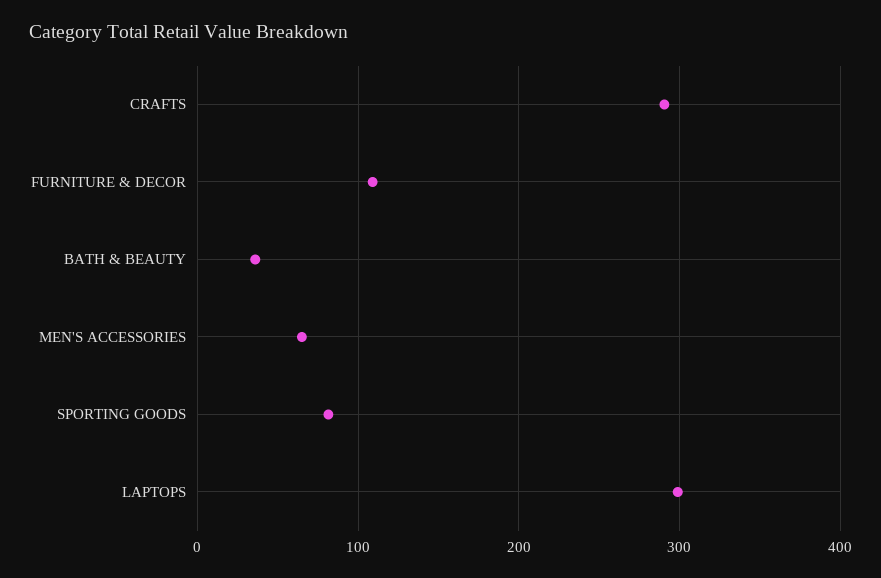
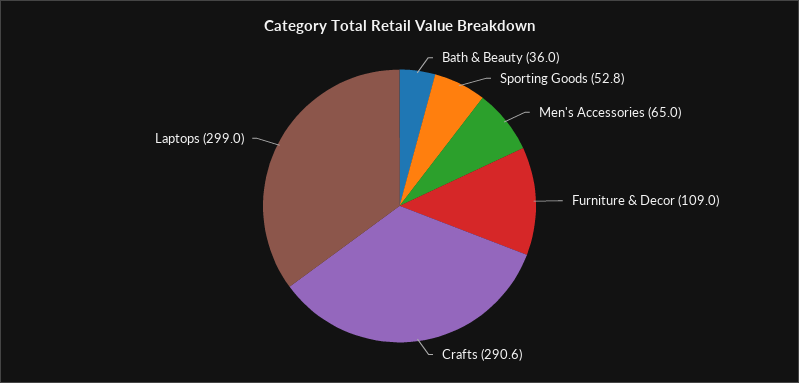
SPORTING GOODS: 80 -> 52.8

